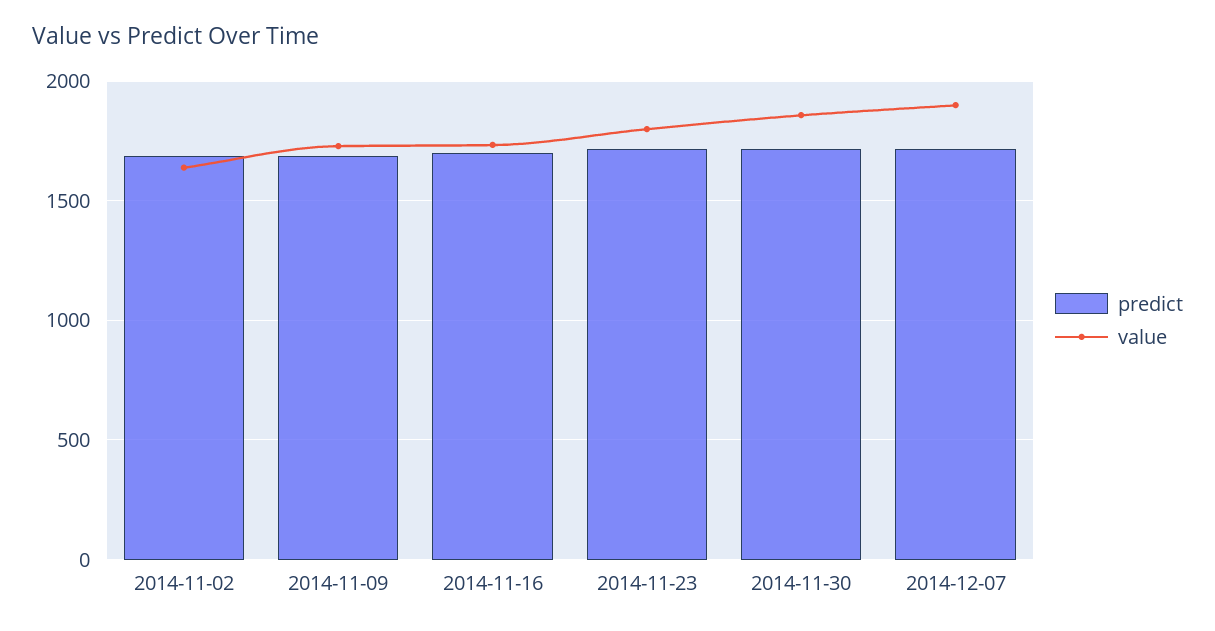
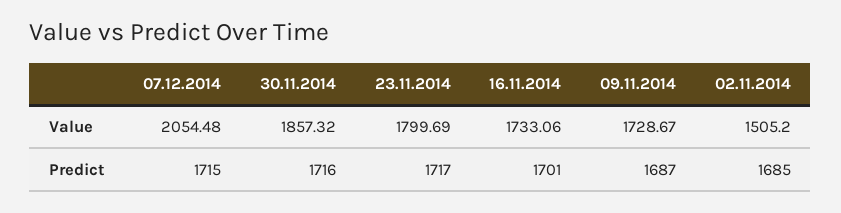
value, 2014-11-02: 1650 -> 1505.2
value, 2014-12-07: 1900 -> 2054.48

